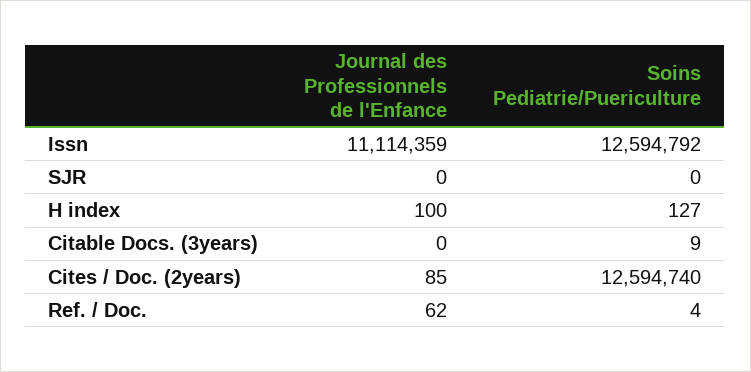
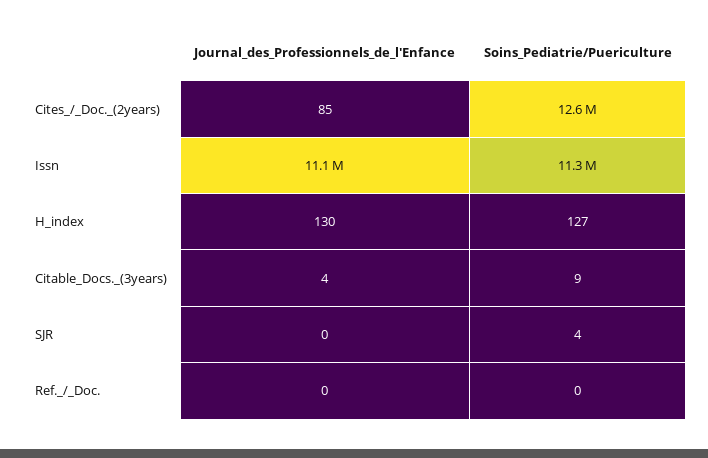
Soins Pediatrie/Puericulture, Issn: 12594792 -> 11300000
Soins Pediatrie/Puericulture, SJR: 0 -> 4
Journal des Professionnels de l'Enfance, H index: 100 -> 130
Journal des Professionnels de l'Enfance, Citable Docs. (3years): 0 -> 4
Journal des Professionnels de l'Enfance, Ref. / Doc.: 62 -> 0
Soins Pediatrie/Puericulture, Ref. / Doc.: 4 -> 0

